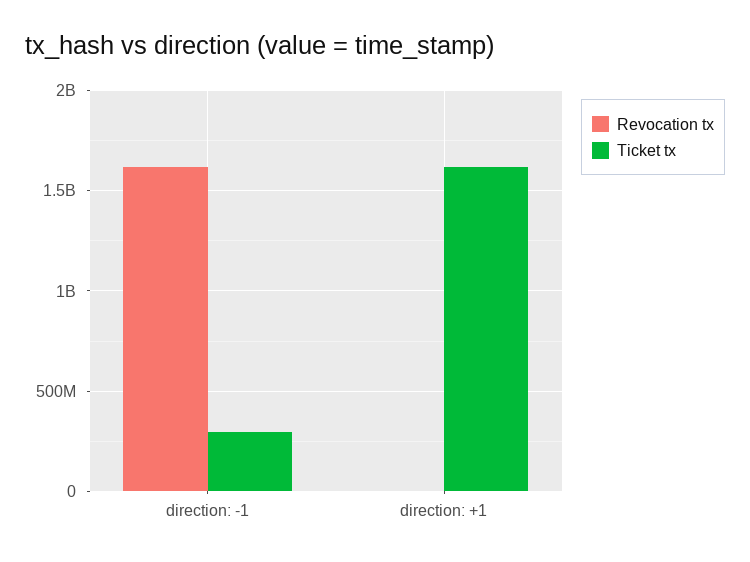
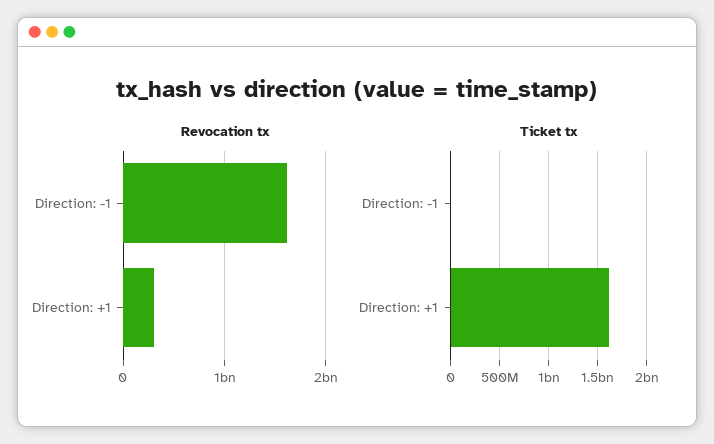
Ticket tx, direction: -1: 300000000 -> 0
Revocation tx, direction: +1: 0 -> 300000000

